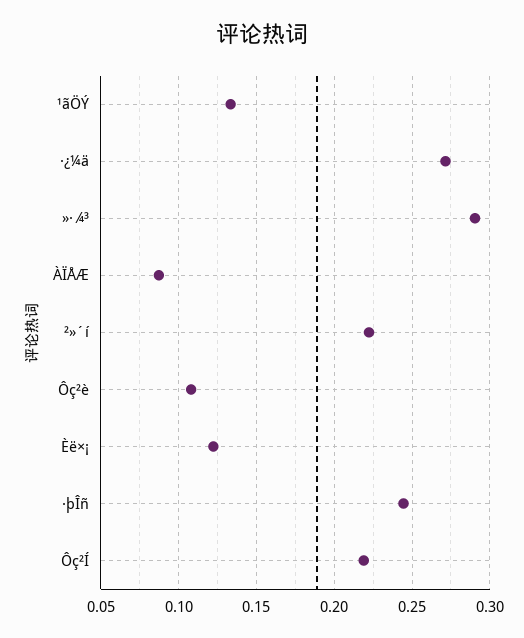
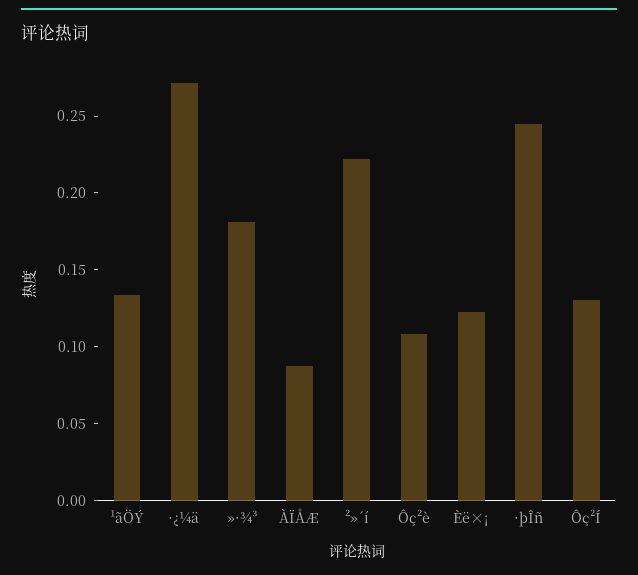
»·¾³: 0.29 -> 0.18
Ôç²Í: 0.22 -> 0.13

